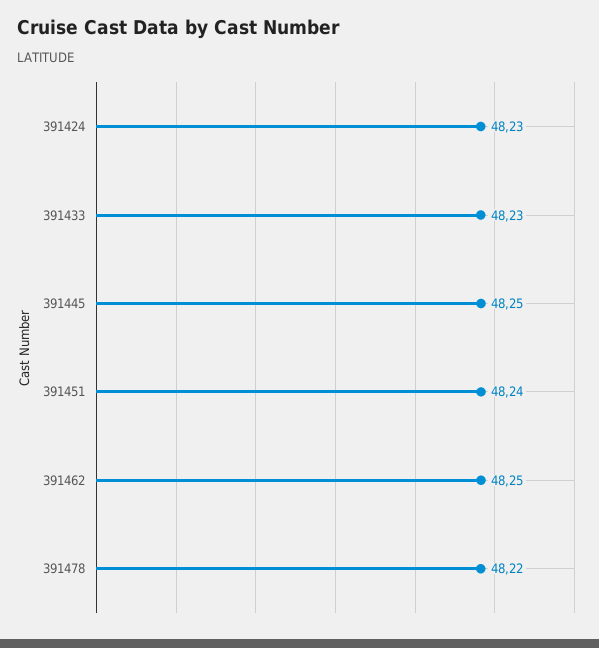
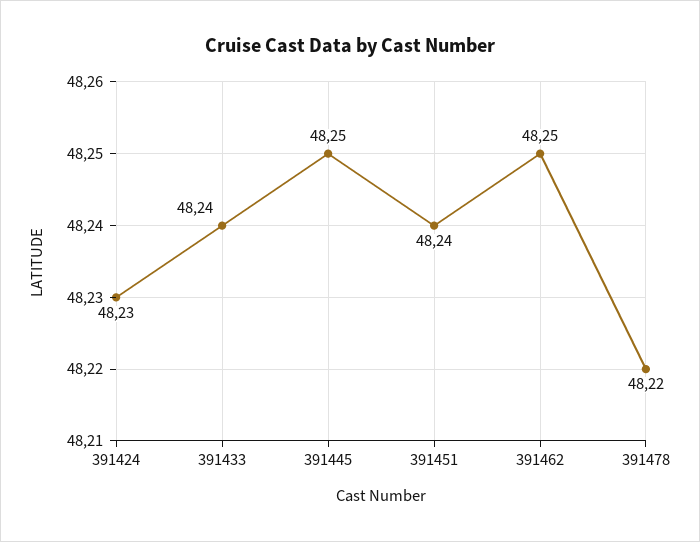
391433: 48.23 -> 48.24

